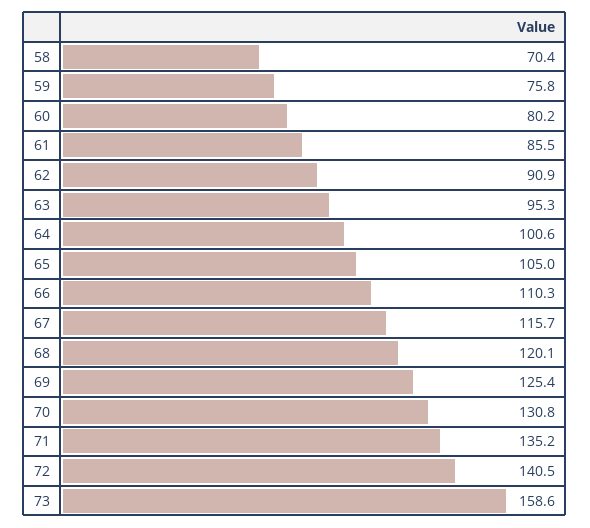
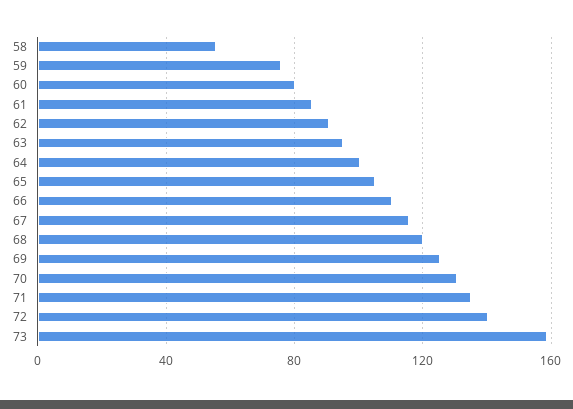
58: 70.4 -> 55

